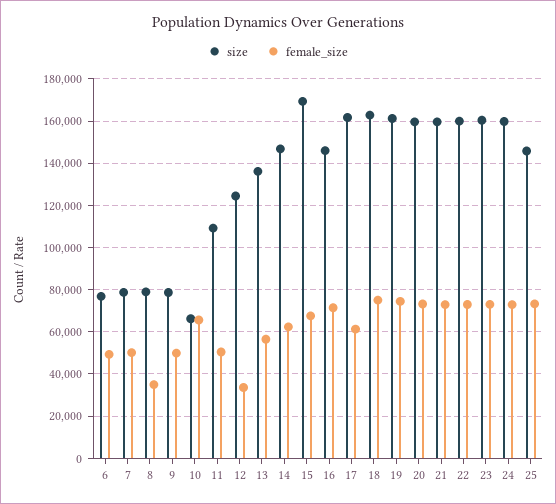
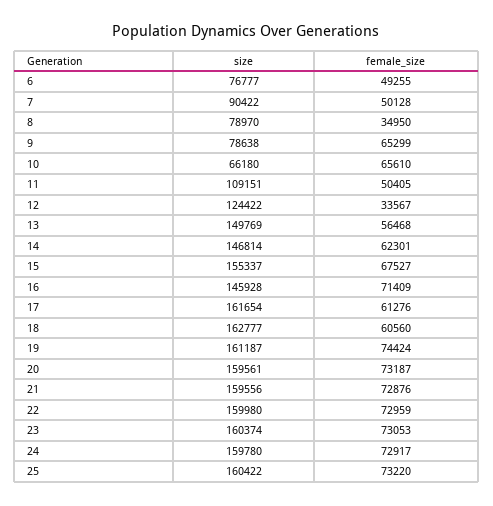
size, 7: 80000 -> 90422
female_size, 9: 50000 -> 65299
size, 13: 135000 -> 149769
size, 15: 170000 -> 155337
female_size, 18: 75000 -> 60560
size, 25: 145000 -> 160422

